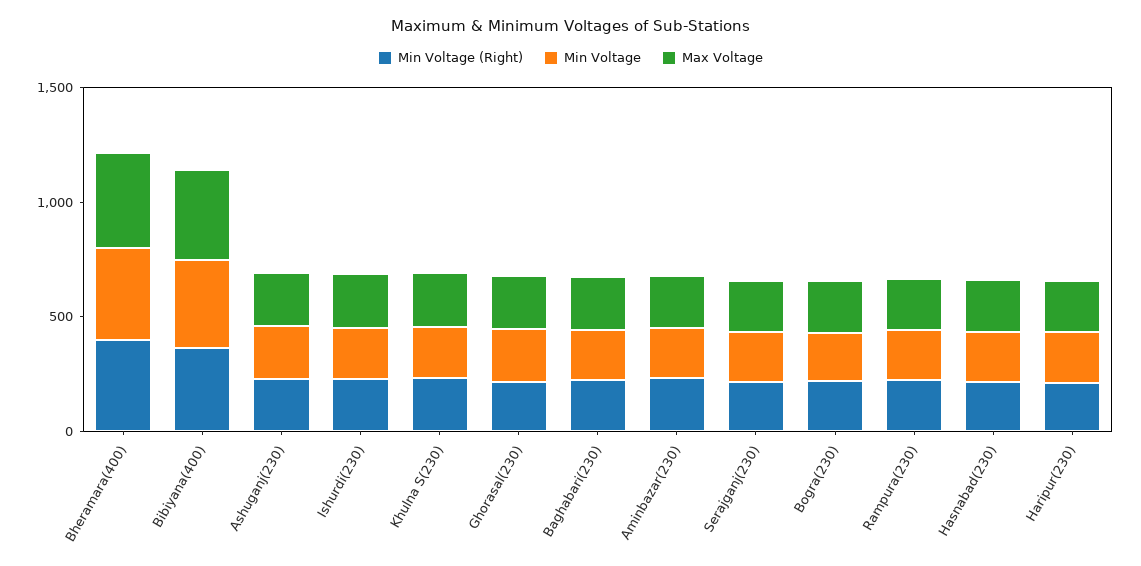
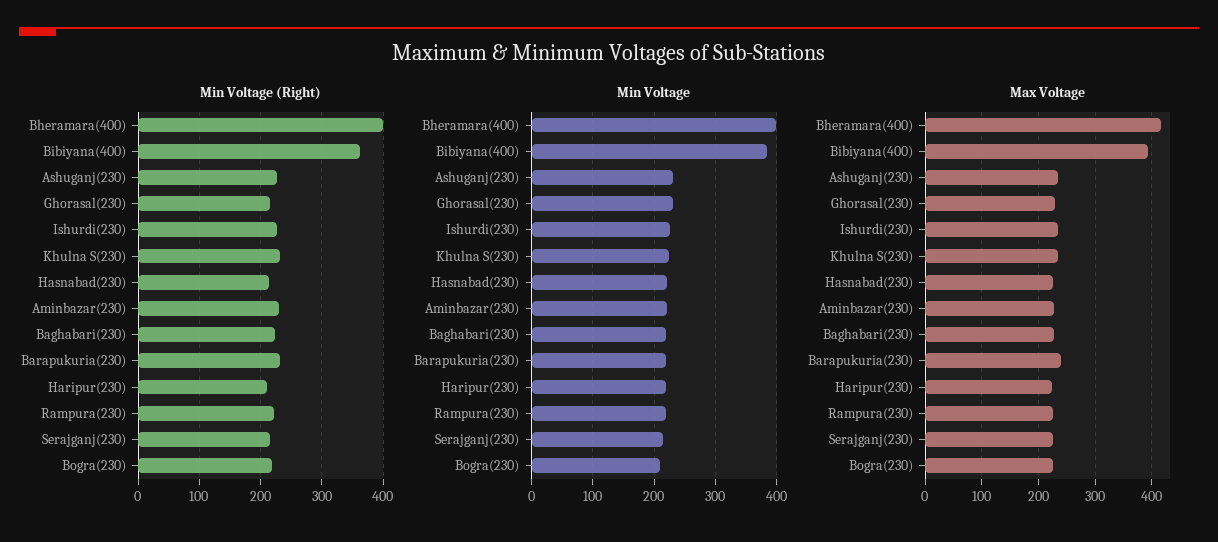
Min Voltage (Right), Barapukuria(230): none -> 230
Min Voltage, Barapukuria(230): none -> 220
Max Voltage, Barapukuria(230): none -> 240

